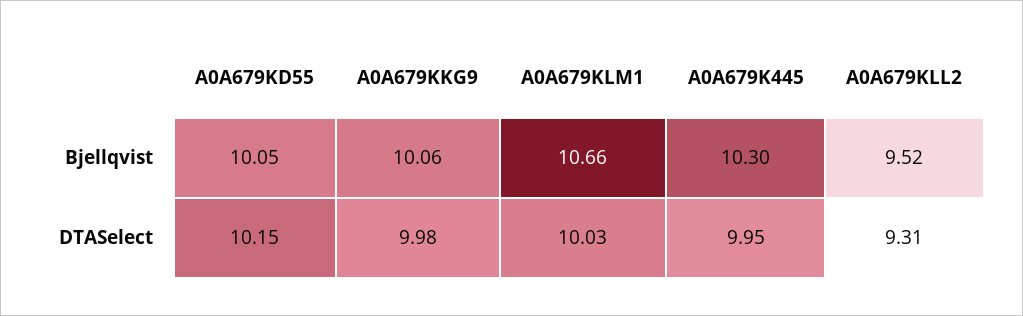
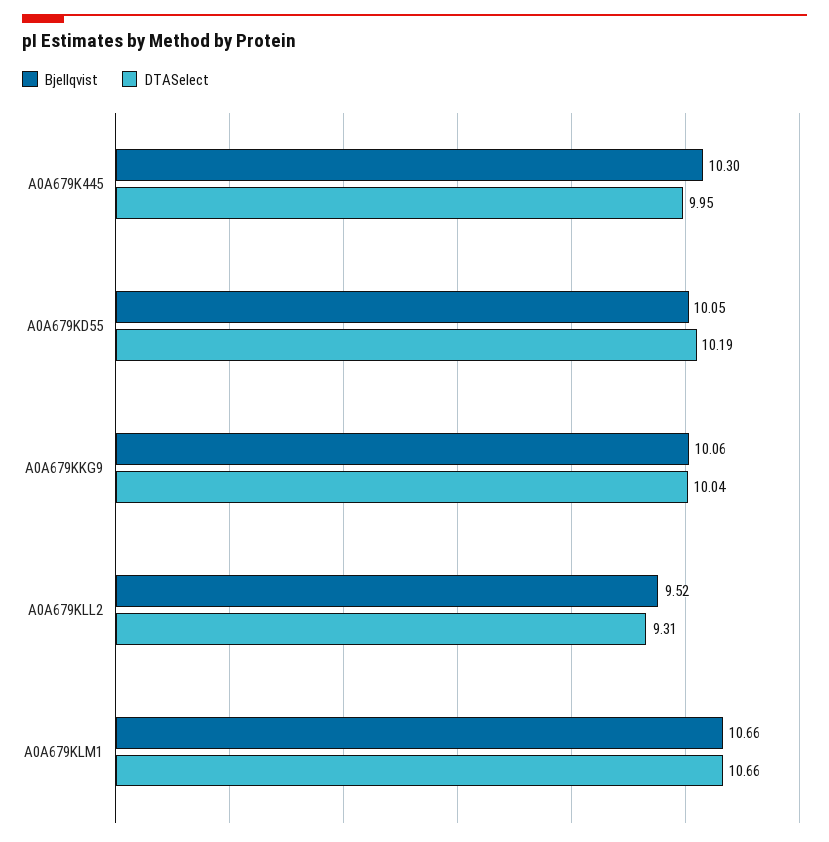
DTASelect, A0A679KD55: 10.15 -> 10.19
DTASelect, A0A679KKG9: 9.98 -> 10.04
DTASelect, A0A679KLM1: 10.03 -> 10.66

